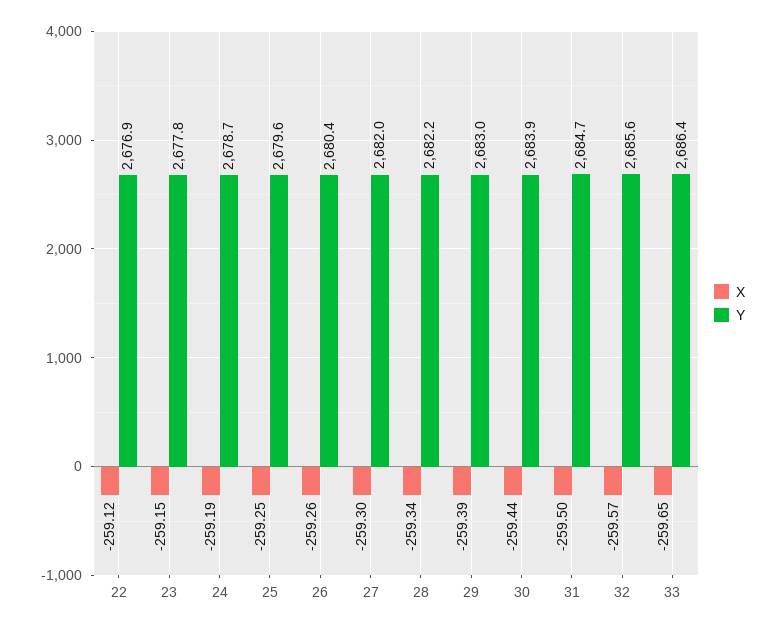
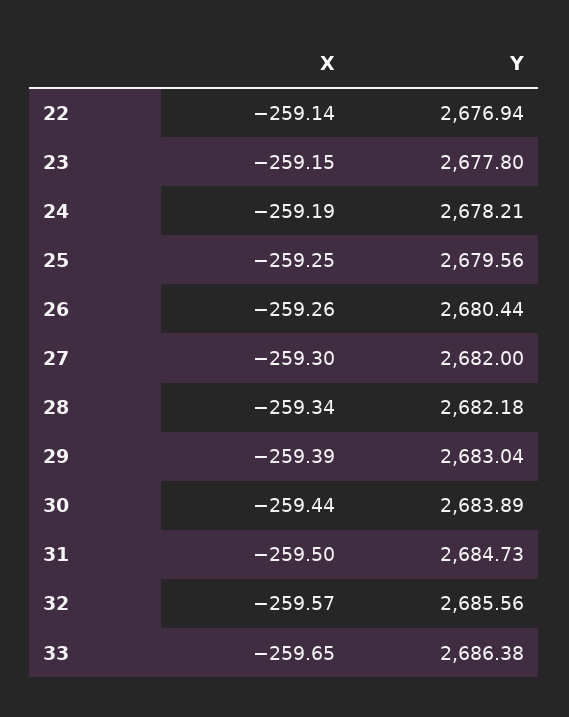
X, 22: -259.12 -> -259.14
Y, 24: 2678.7 -> 2678.21

